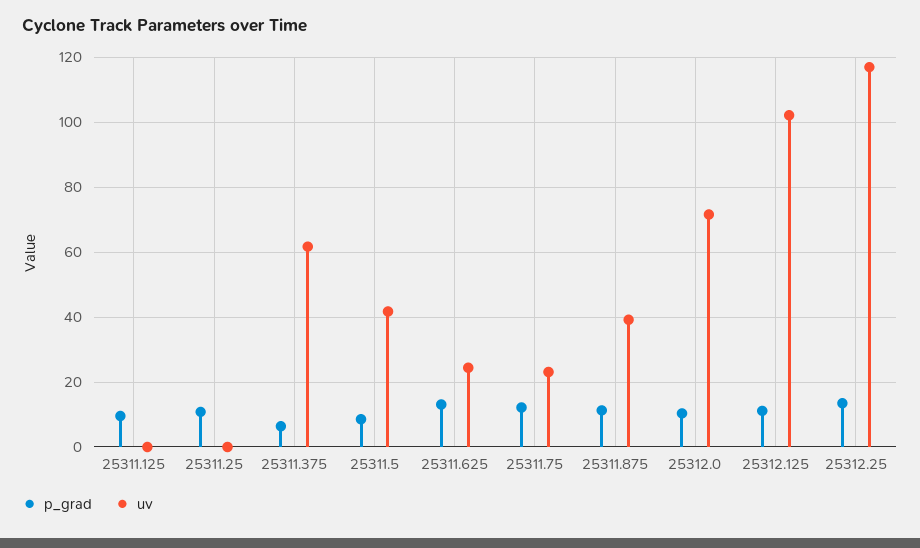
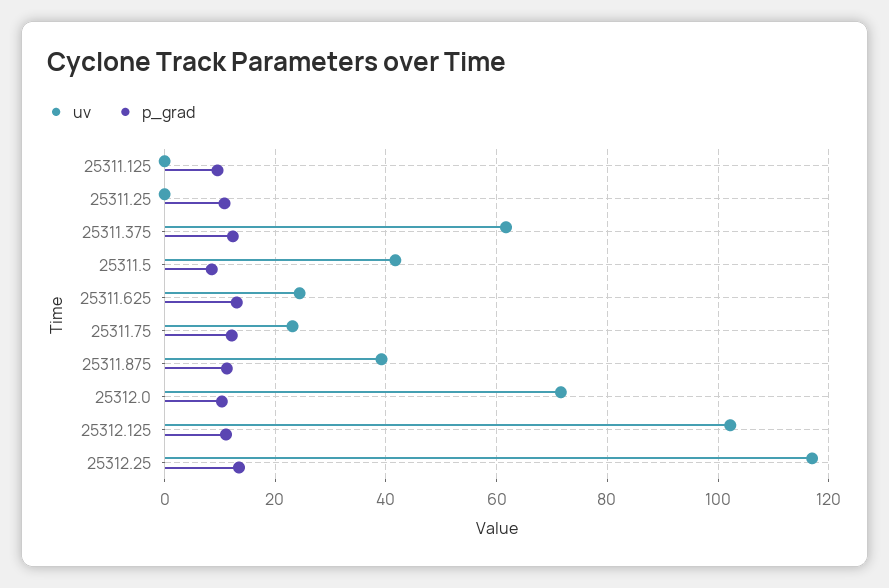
p_grad, 25311.375: 6 -> 12

